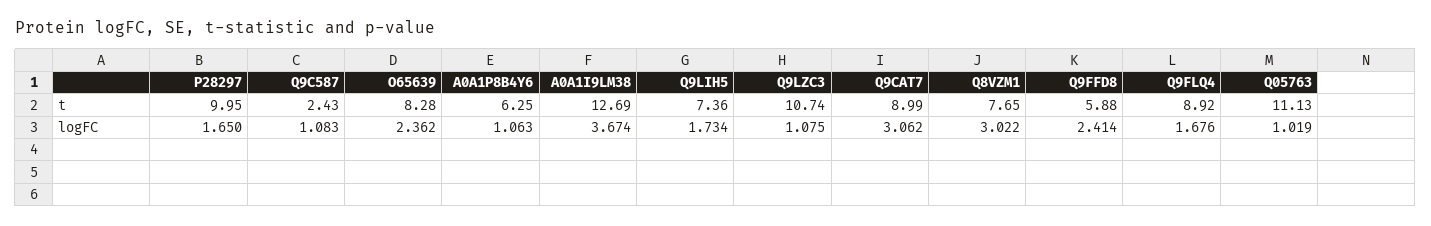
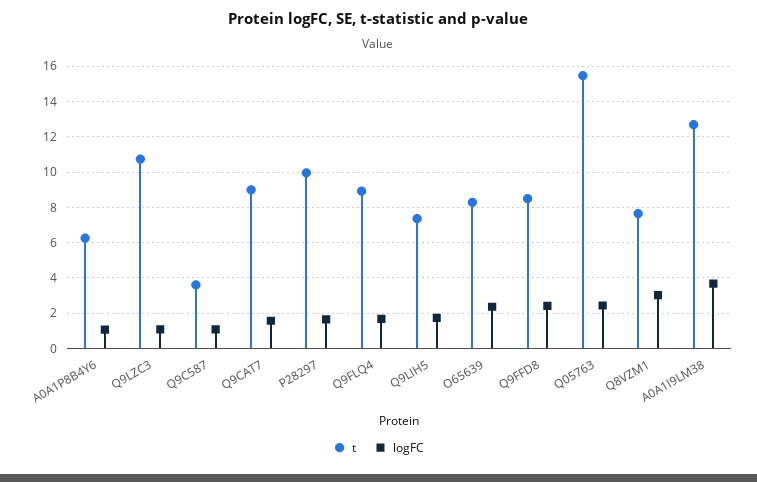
t, Q9C587: 2.43 -> 3.5
t, Q9FFD8: 5.88 -> 8.5
t, Q05763: 11.13 -> 15.5
logFC, Q9CAT7: 3.062 -> 1.5
logFC, Q05763: 1.019 -> 2.5

